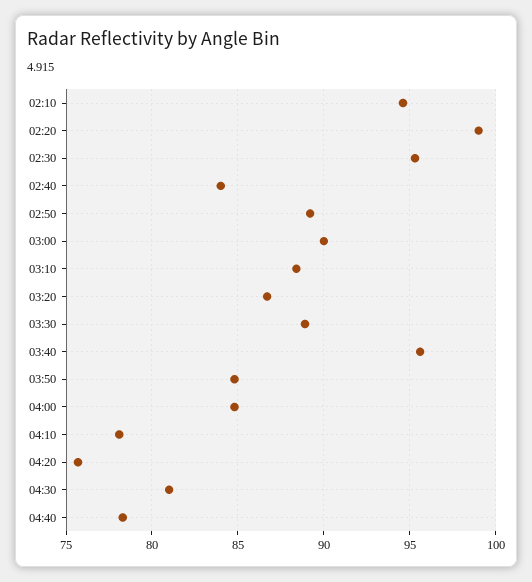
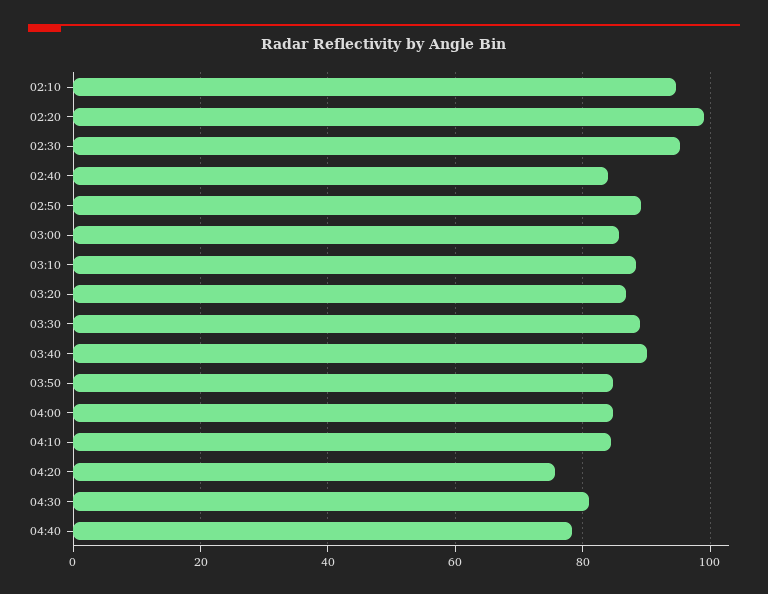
03:00: 90 -> 86
03:40: 95.5 -> 90
04:10: 78 -> 84

